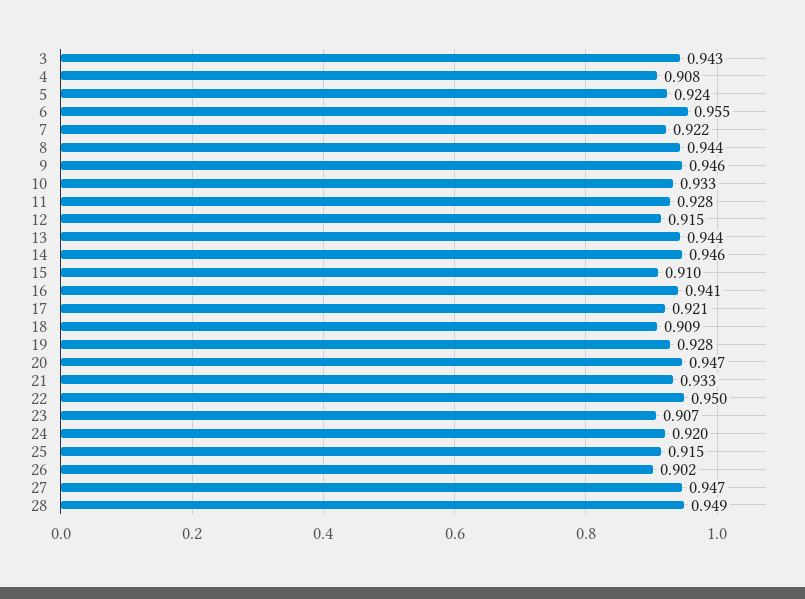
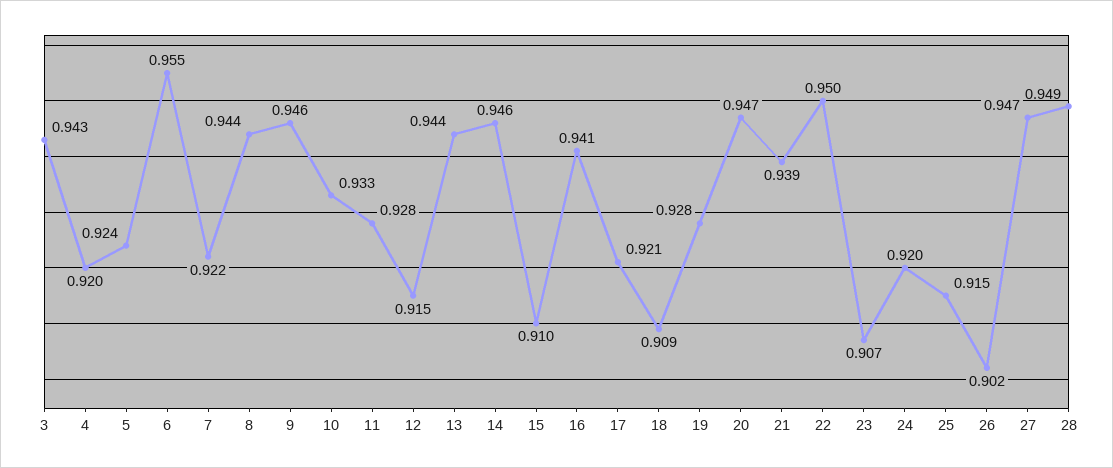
4: 0.908 -> 0.92
21: 0.933 -> 0.939

